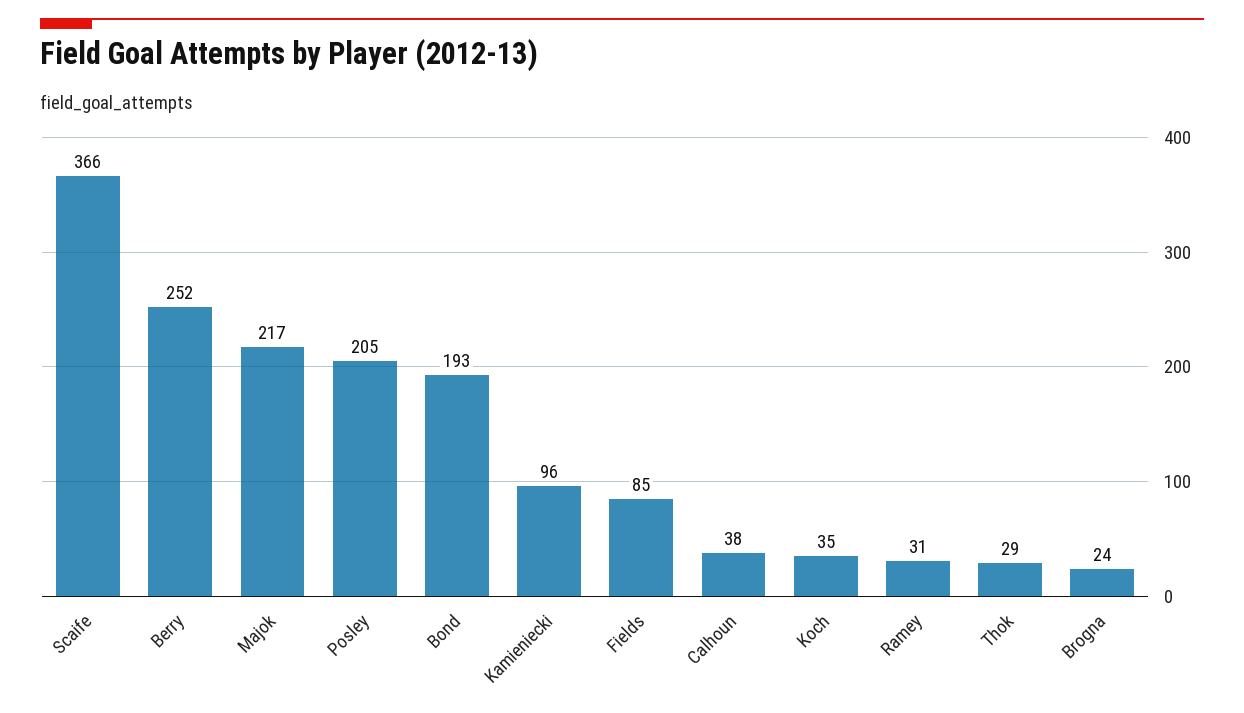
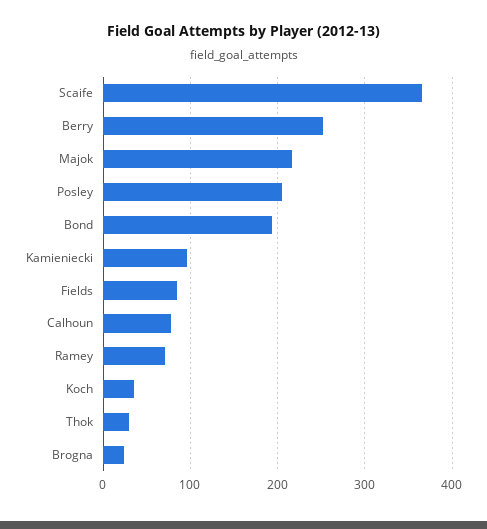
Calhoun: 38 -> 80
Ramey: 31 -> 70

